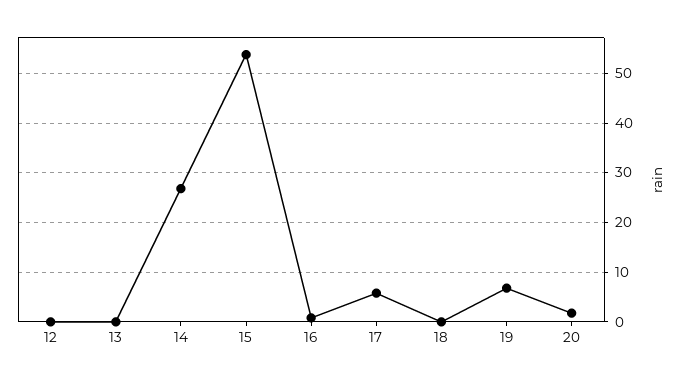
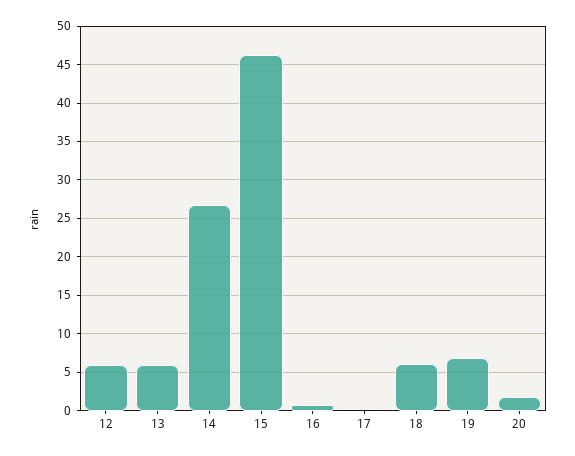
12: 0 -> 6
13: 0 -> 6
15: 54 -> 46
17: 6 -> 0
18: 0 -> 6

